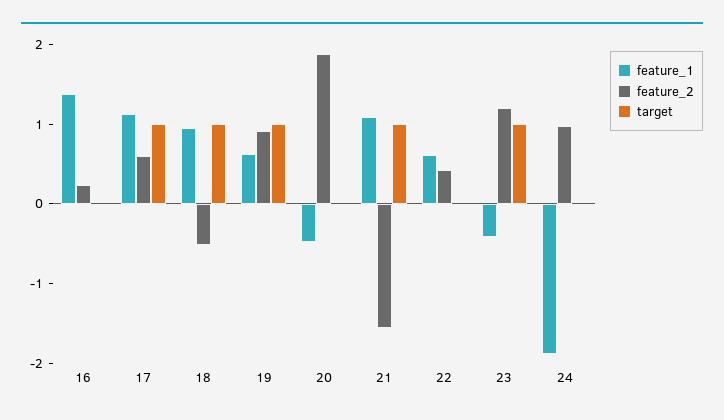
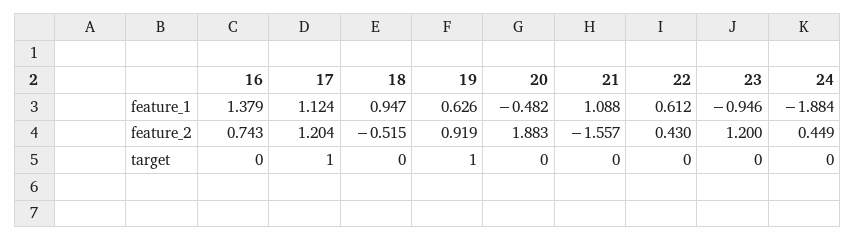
feature_2, 16: 0.2 -> 0.743
feature_2, 17: 0.6 -> 1.204
target, 18: 1 -> 0
target, 21: 1 -> 0
feature_1, 23: -0.4 -> -0.946
target, 23: 1 -> 0
feature_2, 24: 1 -> 0.449

